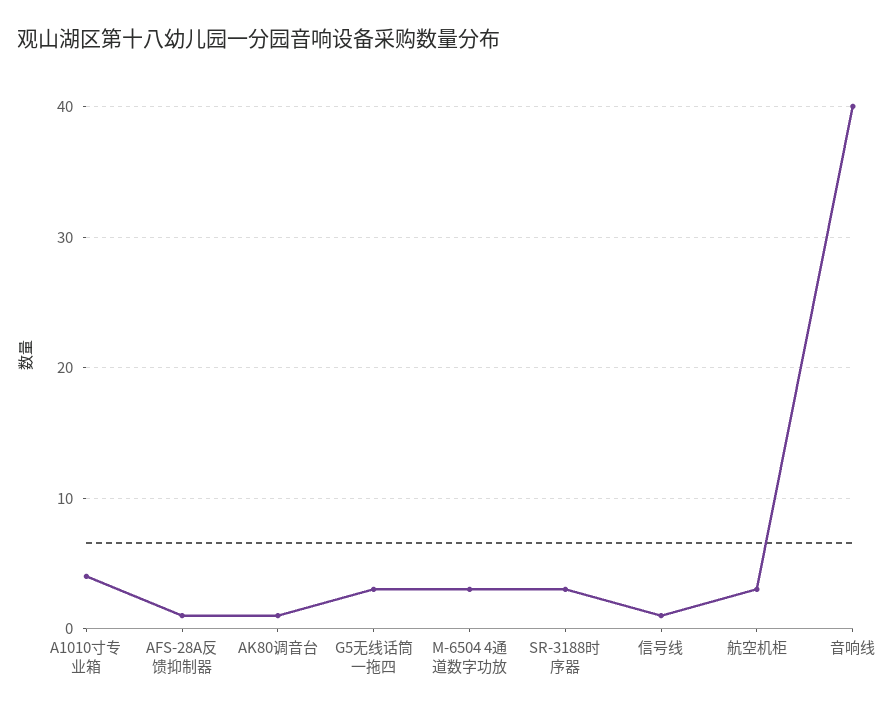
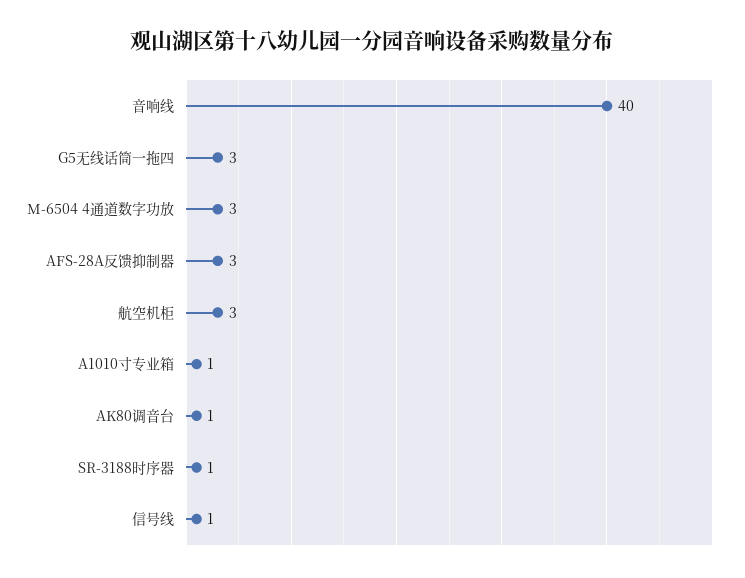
A1010寸专业箱: 4 -> 1
AFS-28A反馈抑制器: 1 -> 3
SR-3188时序器: 3 -> 1

